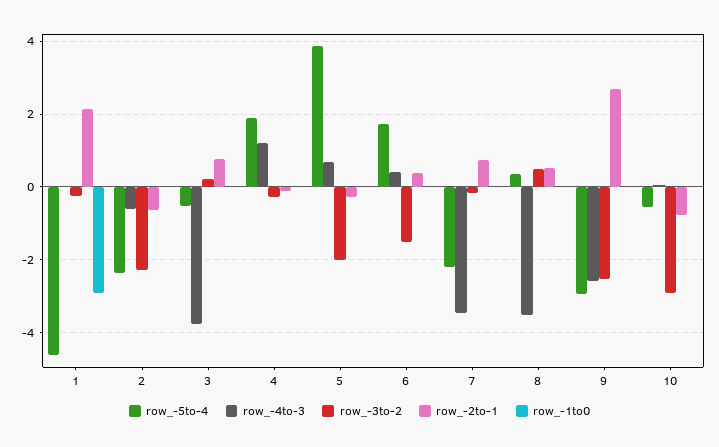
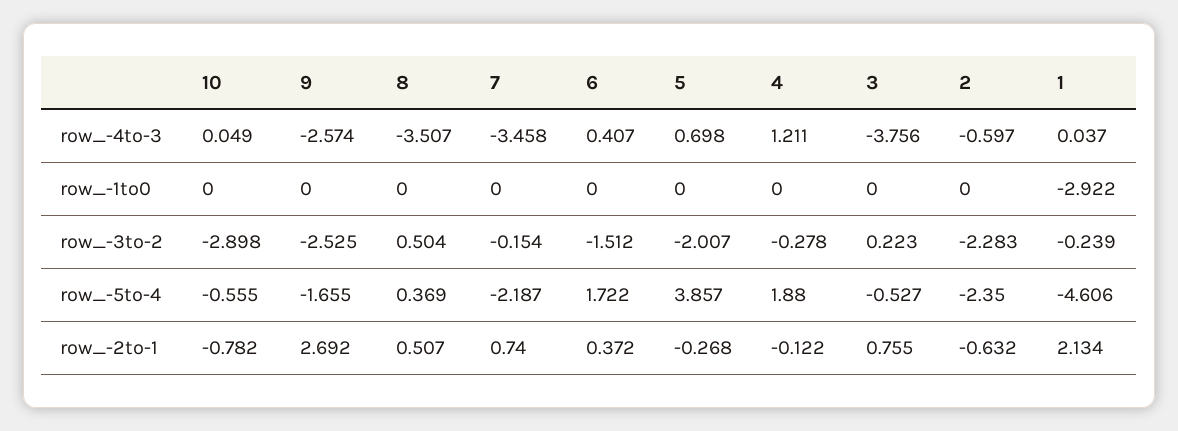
row_-5to-4, 9: -3 -> -1.655

